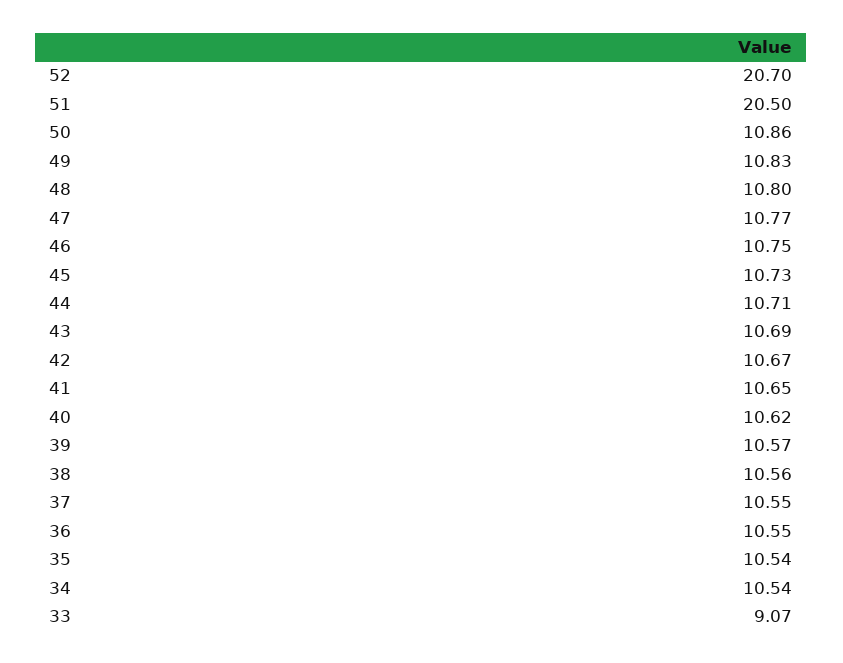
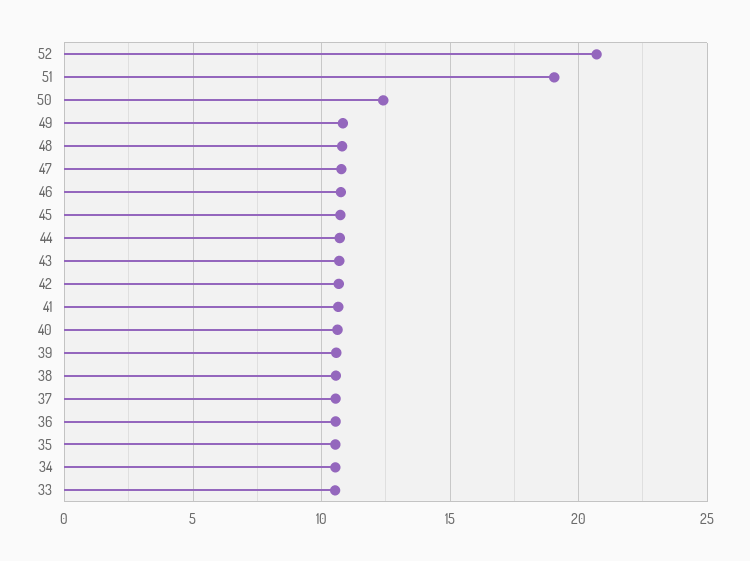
51: 20.5 -> 19
50: 10.86 -> 12.5
33: 9.07 -> 10.5

